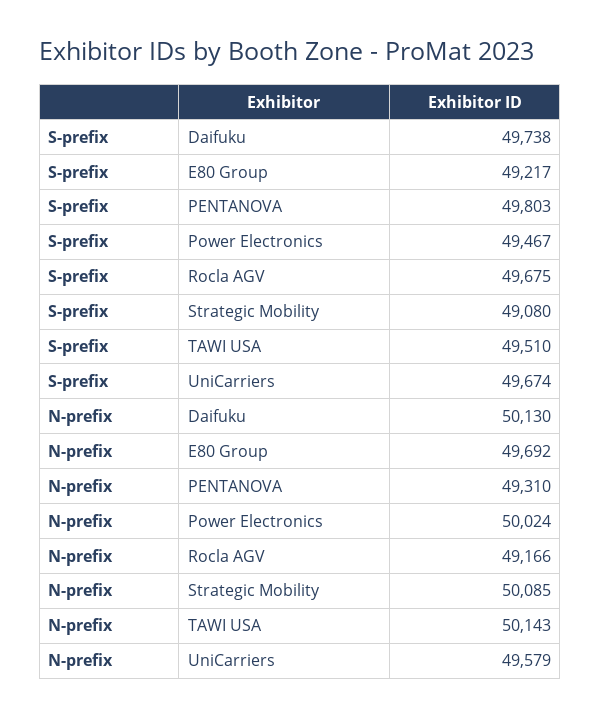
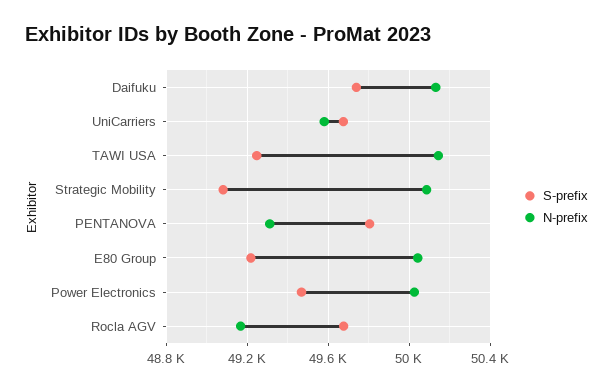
S-prefix, TAWI USA: 49510 -> 49250
N-prefix, E80 Group: 49692 -> 50050

